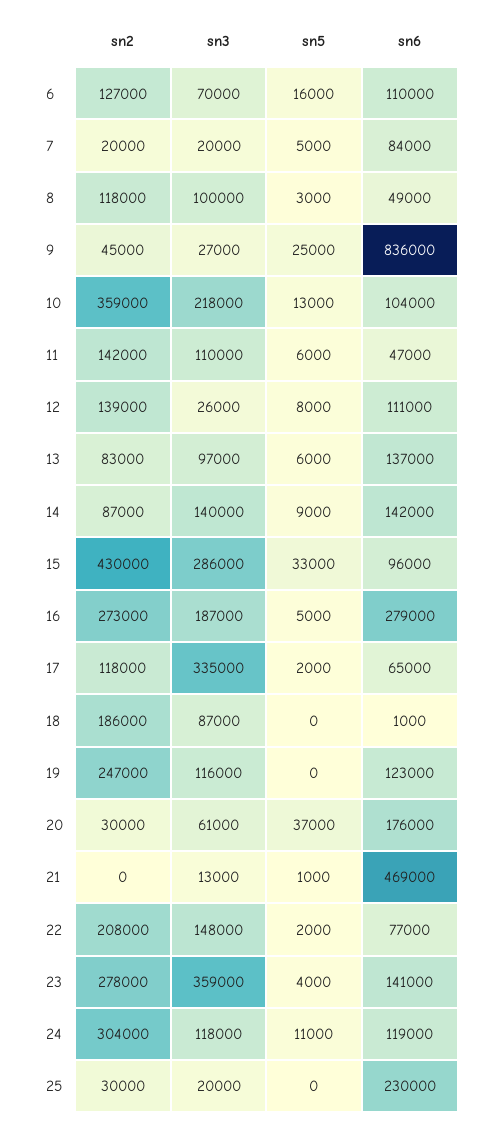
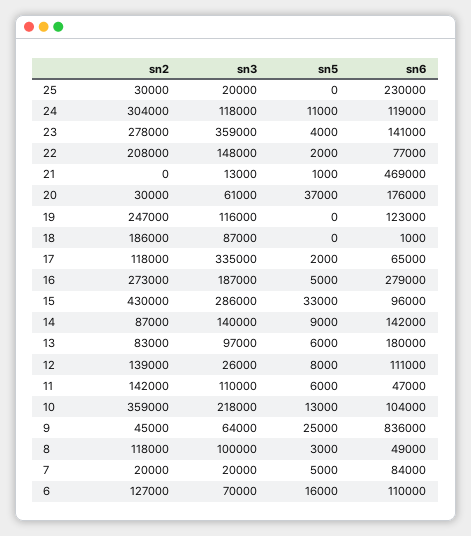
sn3, 9: 27000 -> 64000
sn6, 13: 137000 -> 180000

